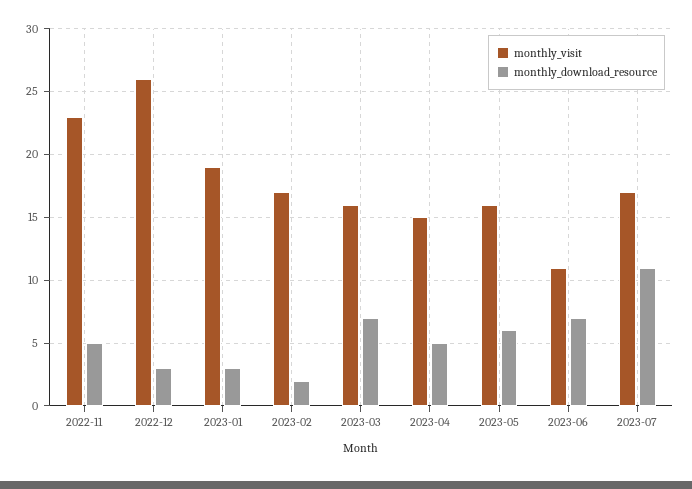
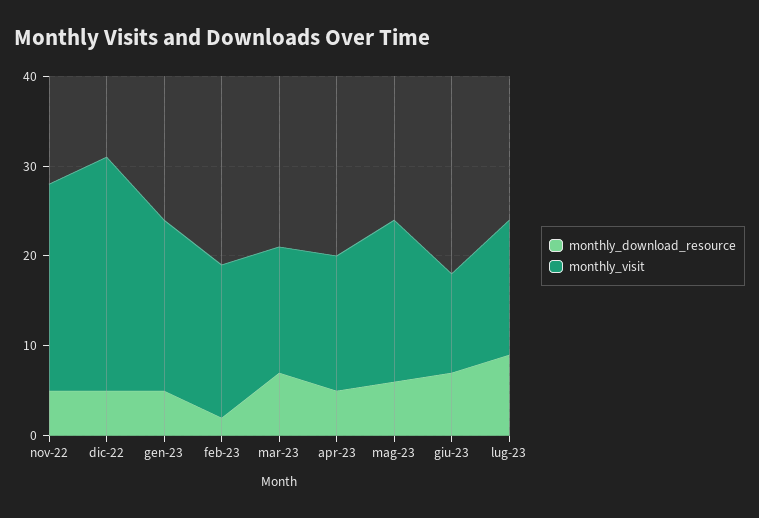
monthly_download_resource, 2022-12: 3 -> 5
monthly_download_resource, 2023-01: 3 -> 5
monthly_visit, 2023-03: 16 -> 14
monthly_visit, 2023-05: 16 -> 18
monthly_visit, 2023-07: 17 -> 15
monthly_download_resource, 2023-07: 11 -> 9

